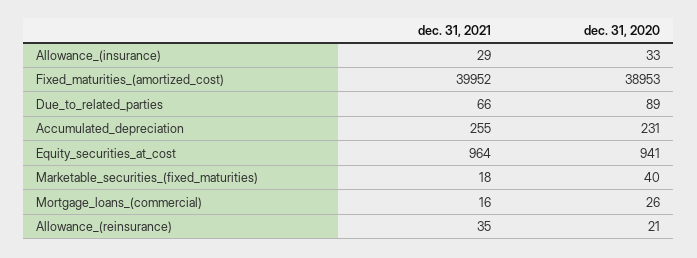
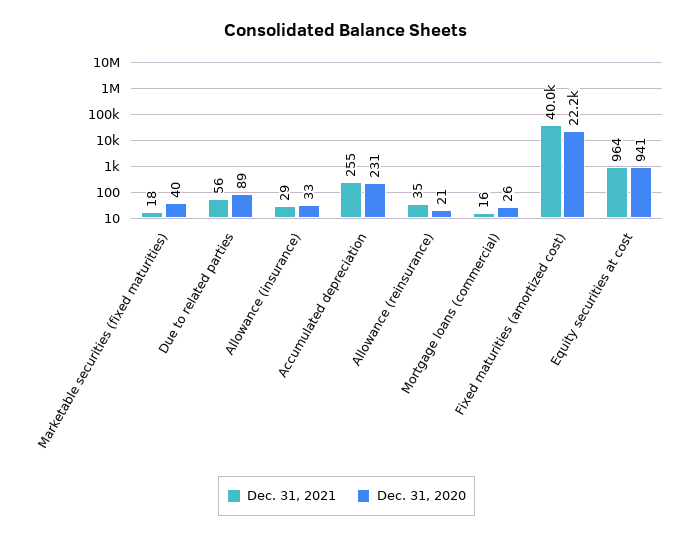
dec. 31, 2020, Fixed_maturities_(amortized_cost): 38953 -> 22200
dec. 31, 2021, Due_to_related_parties: 66 -> 56

